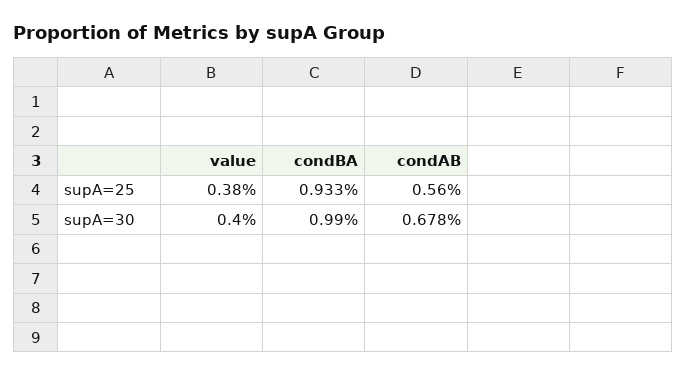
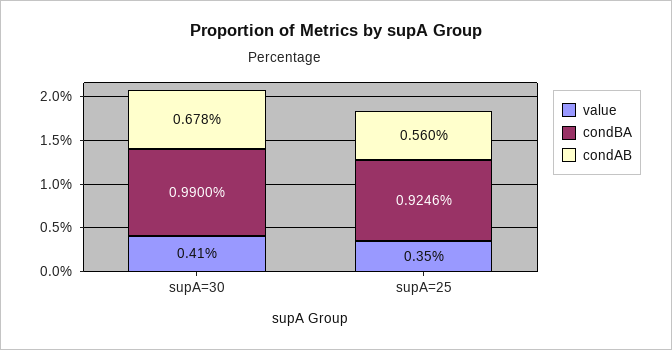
value, supA=25: 0.38 -> 0.35
condBA, supA=25: 0.933 -> 0.9246
value, supA=30: 0.4 -> 0.41

